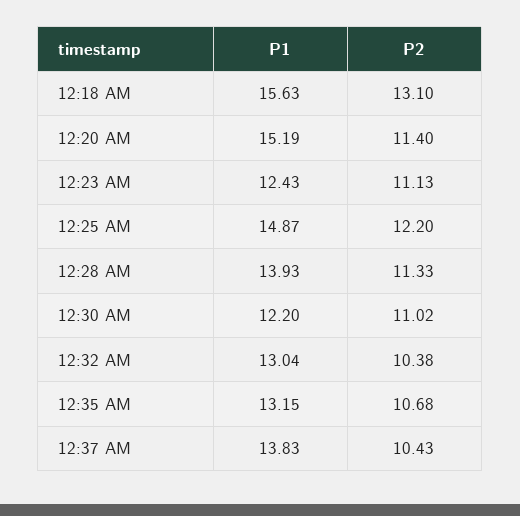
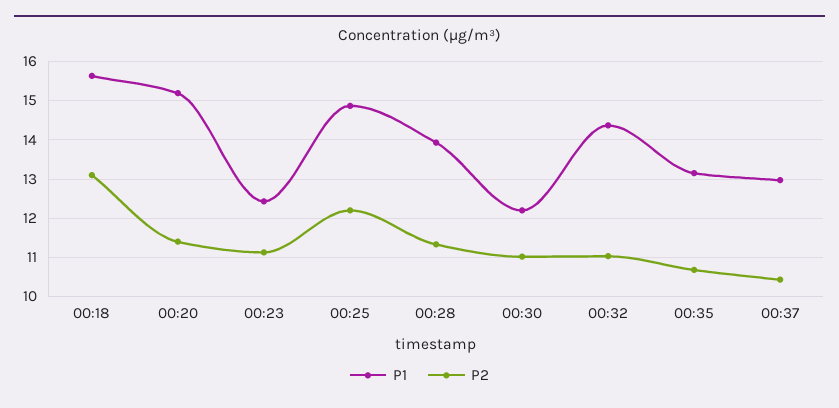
P1, 12:32 AM: 13.04 -> 14.4
P2, 12:32 AM: 10.38 -> 11
P1, 12:37 AM: 13.83 -> 13

